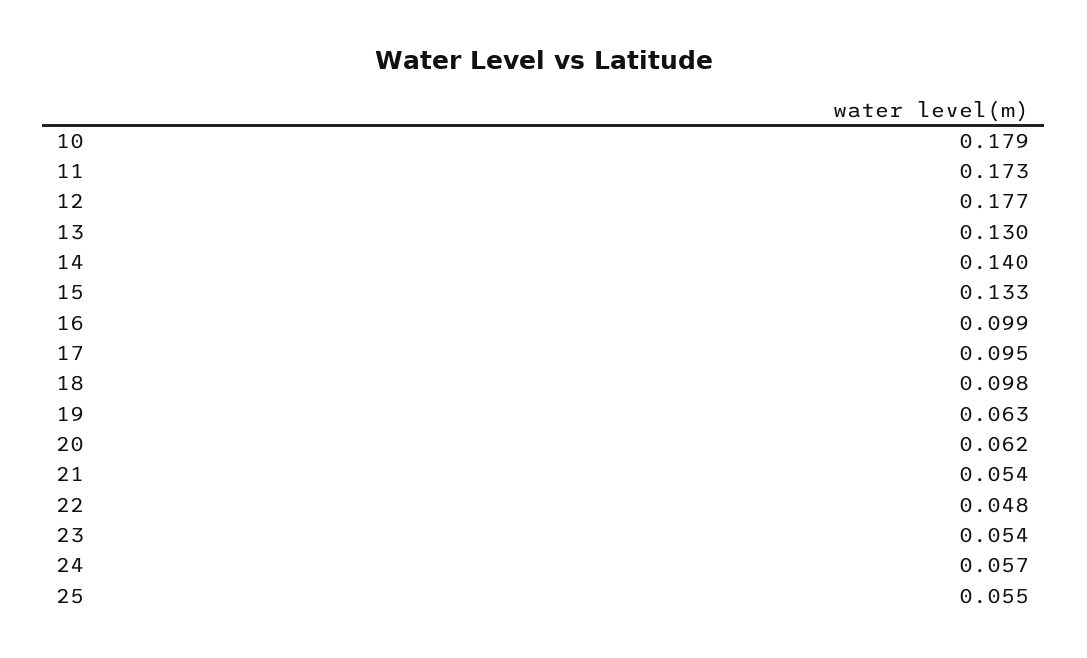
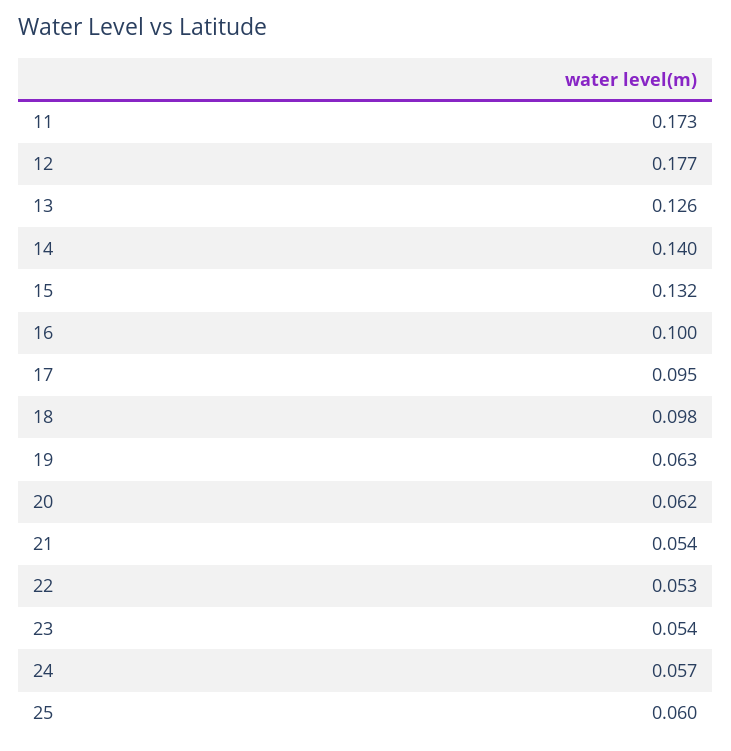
10: 0.179 -> none
13: 0.13 -> 0.126
15: 0.133 -> 0.132
16: 0.099 -> 0.1
22: 0.048 -> 0.053
25: 0.055 -> 0.06

